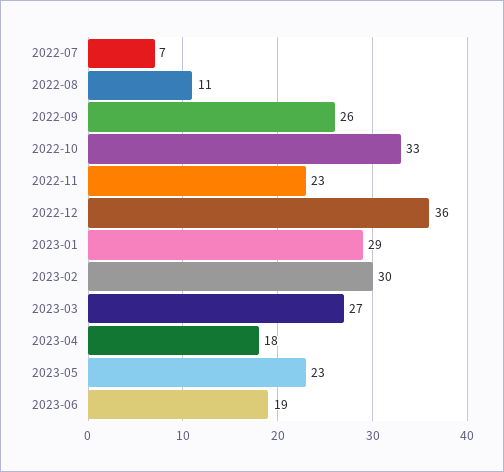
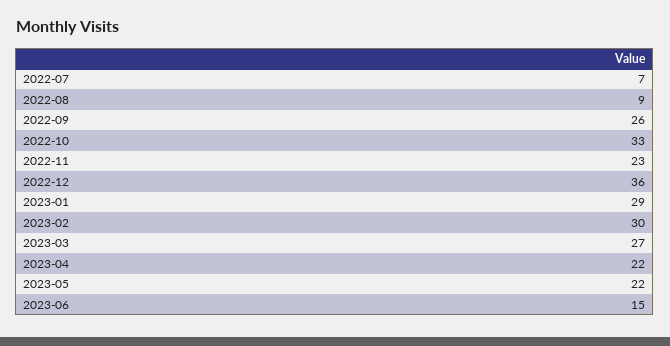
2022-08: 11 -> 9
2023-04: 18 -> 22
2023-05: 23 -> 22
2023-06: 19 -> 15

